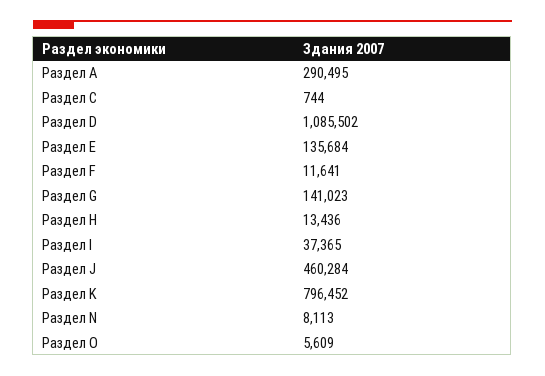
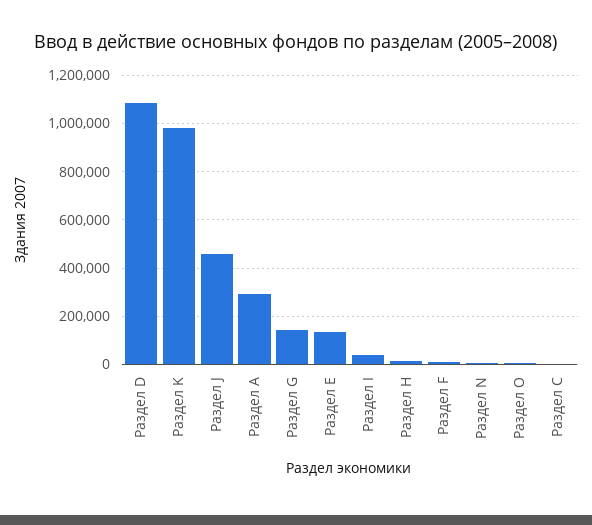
Раздел K: 796452 -> 975000

